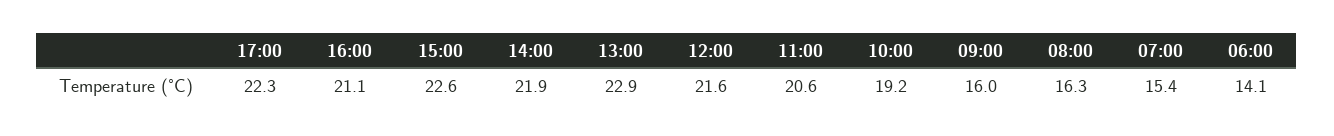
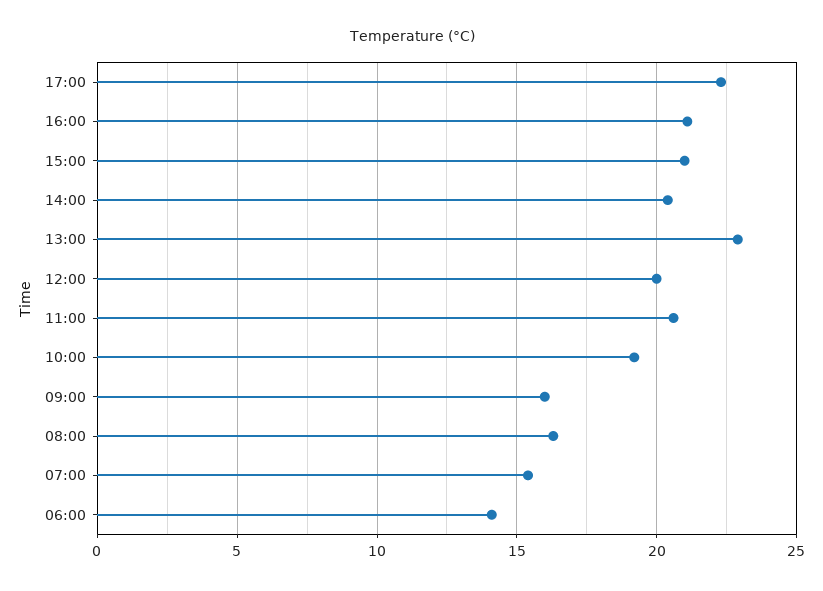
15:00: 22.6 -> 21
14:00: 21.9 -> 20.5
12:00: 21.6 -> 20

